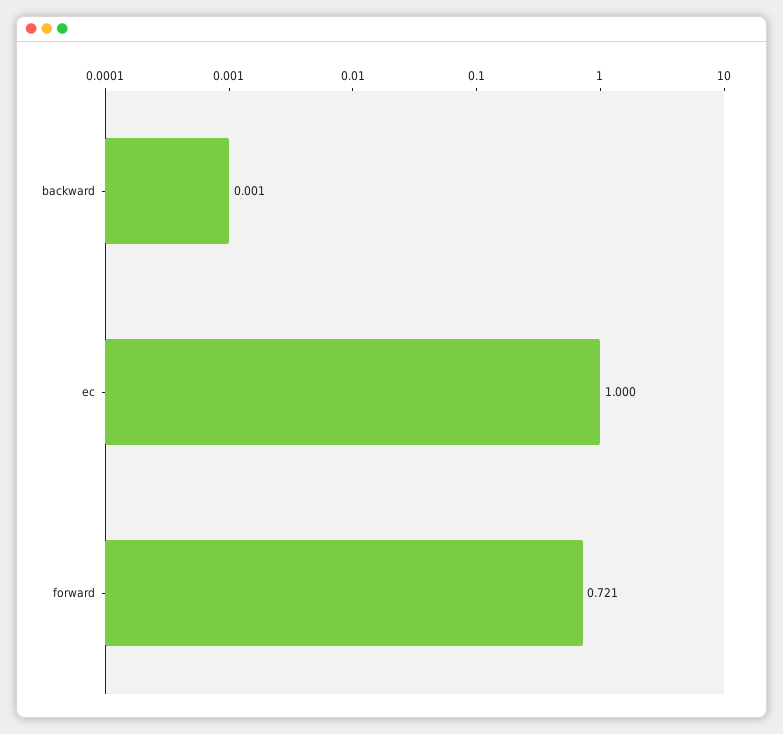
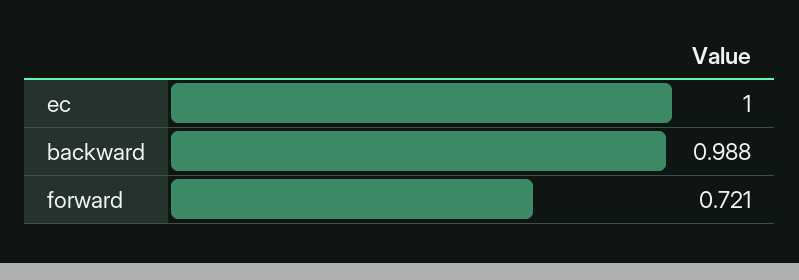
backward: 0.001 -> 0.988

